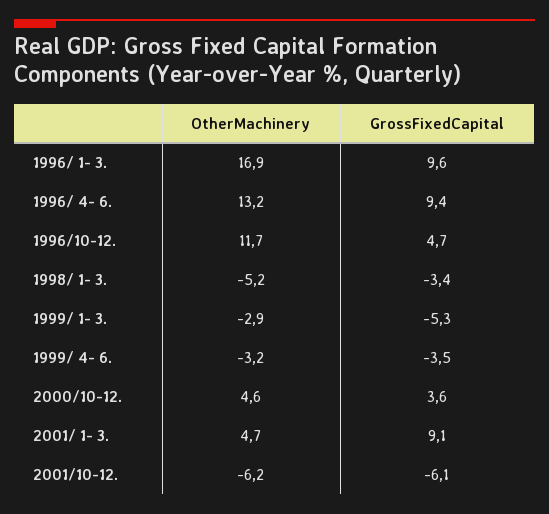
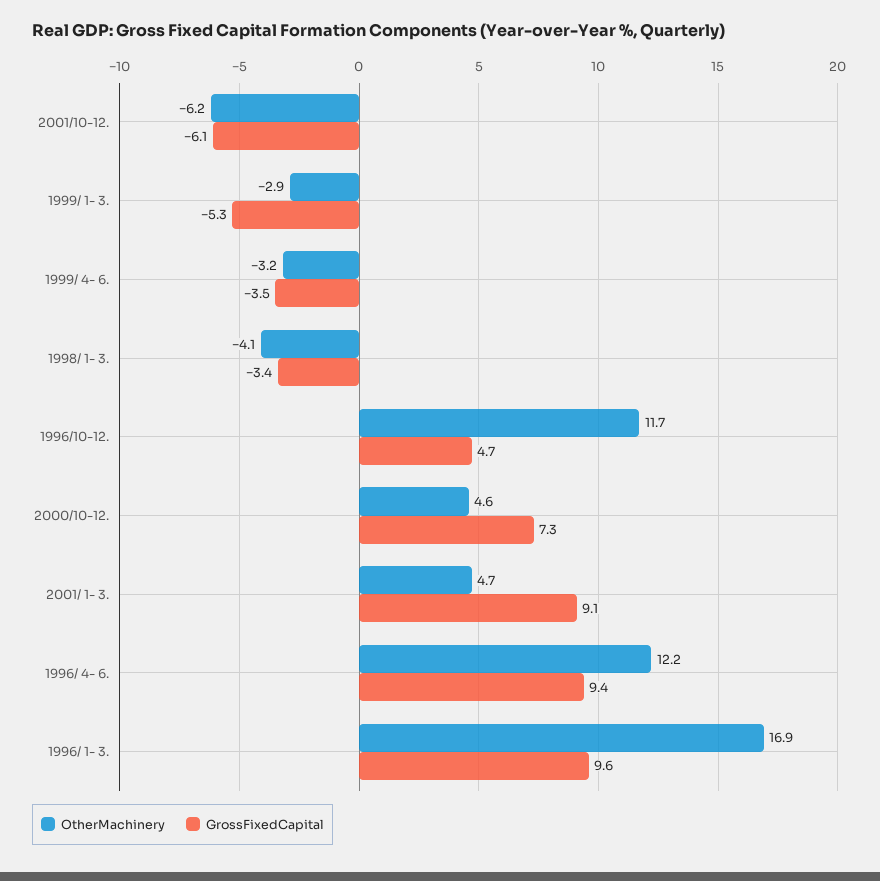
OtherMachinery, 1996/ 4- 6.: 13.2 -> 12.2
OtherMachinery, 1998/ 1- 3.: -5.2 -> -4.1
GrossFixedCapital, 2000/10-12.: 3.6 -> 7.3

